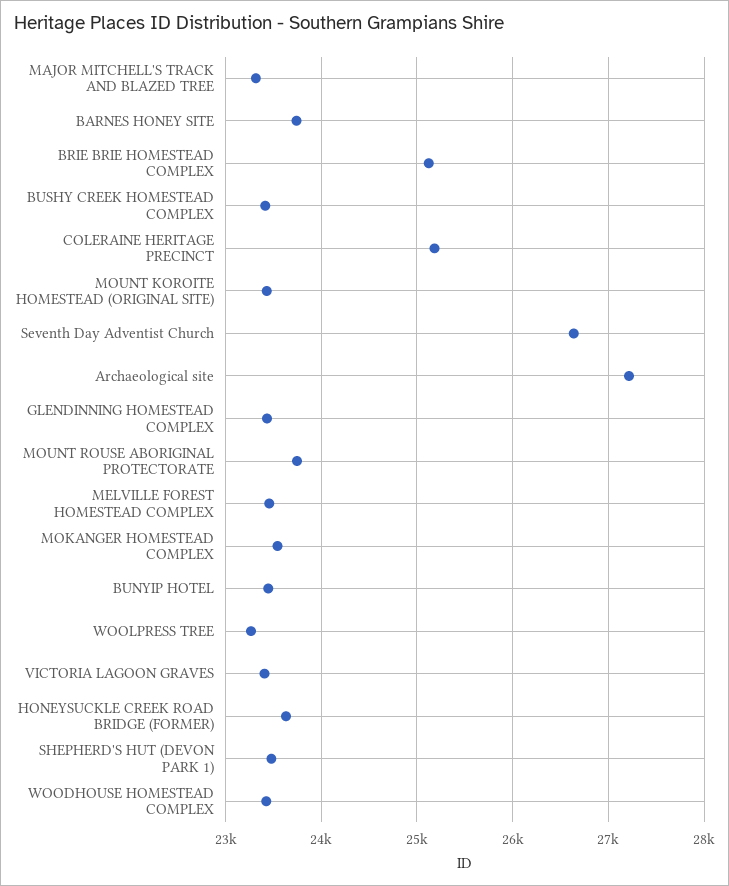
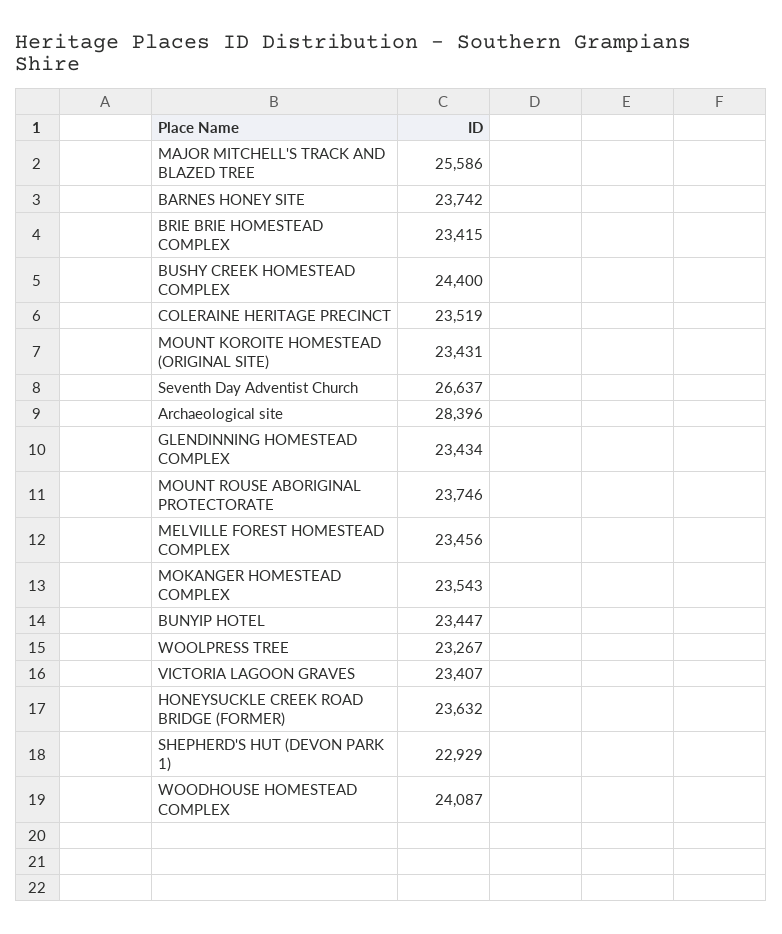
MAJOR MITCHELL'S TRACK AND BLAZED TREE: 23300 -> 25586
BRIE BRIE HOMESTEAD COMPLEX: 25100 -> 23415
BUSHY CREEK HOMESTEAD COMPLEX: 23400 -> 24400
COLERAINE HERITAGE PRECINCT: 25200 -> 23519
Archaeological site: 27200 -> 28396
SHEPHERD'S HUT (DEVON PARK 1): 23500 -> 22929
WOODHOUSE HOMESTEAD COMPLEX: 23400 -> 24087

